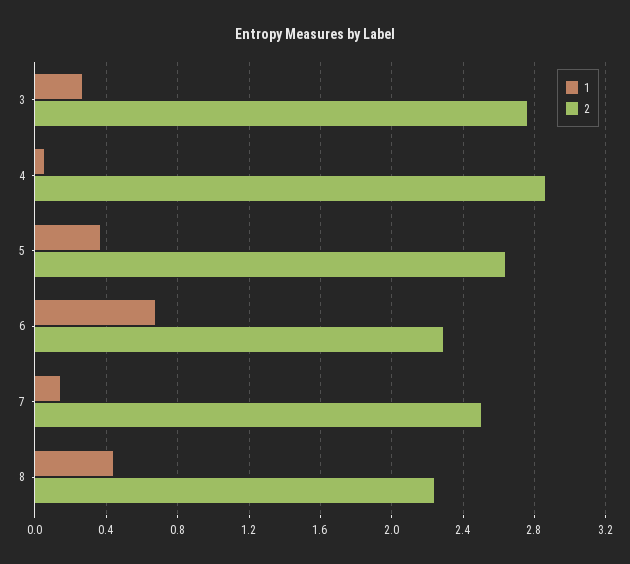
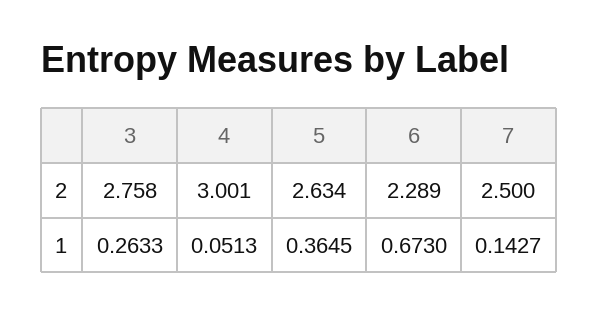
2, 4: 2.85 -> 3.001
1, 8: 0.45 -> none
2, 8: 2.25 -> none

